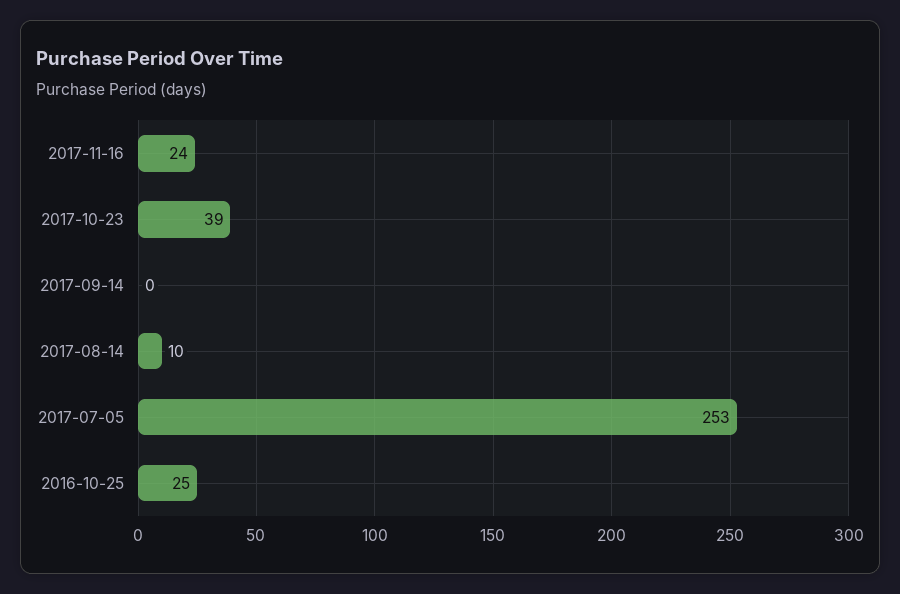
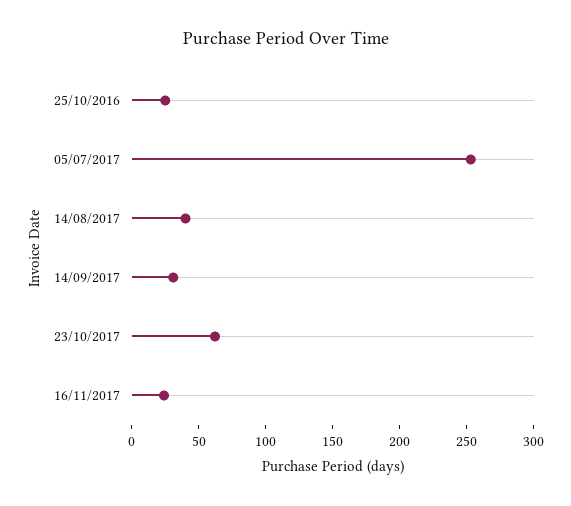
2017-10-23: 39 -> 60
2017-09-14: 0 -> 30
2017-08-14: 10 -> 40

